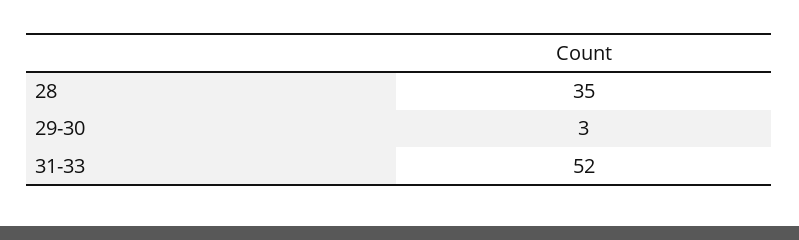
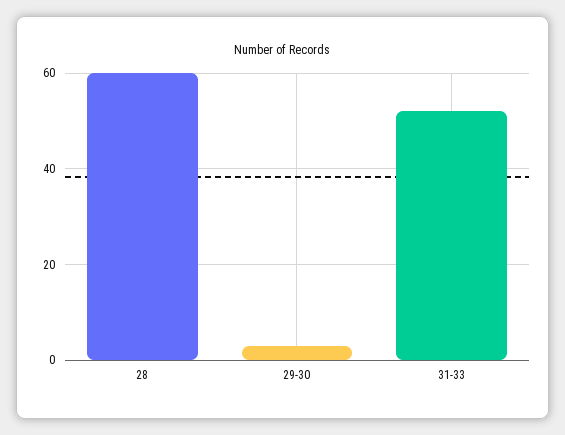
28: 35 -> 60

